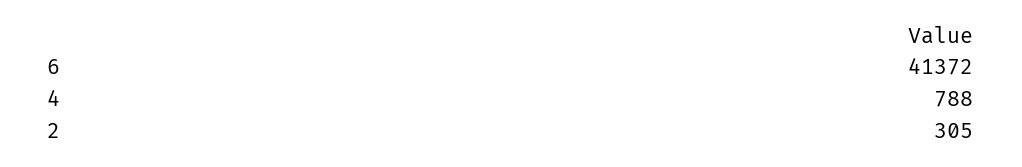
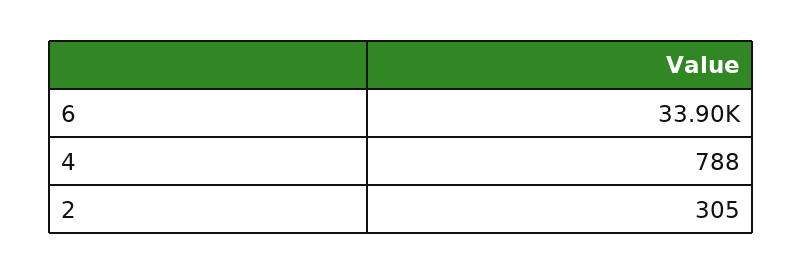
6: 41372 -> 33900

